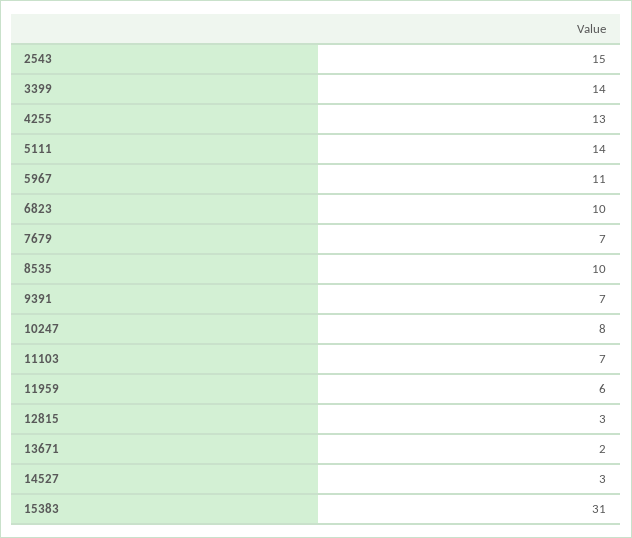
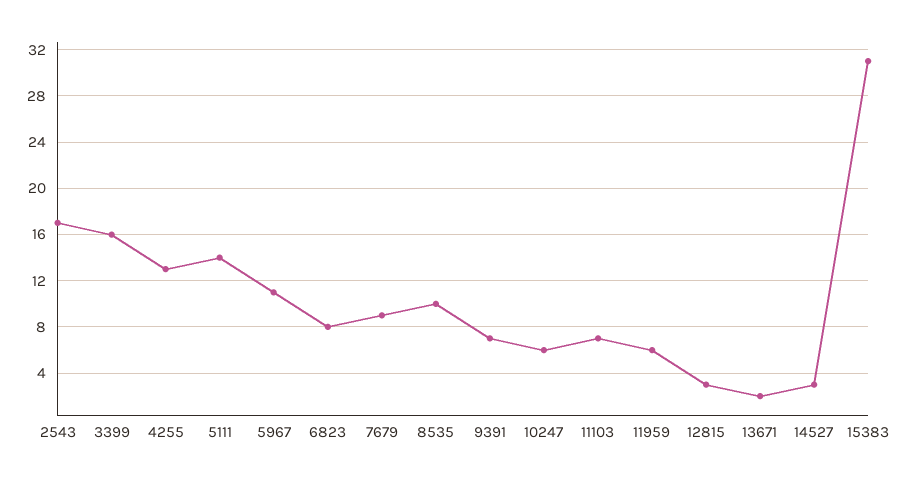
2543: 15 -> 17
3399: 14 -> 16
6823: 10 -> 8
7679: 7 -> 9
10247: 8 -> 6

